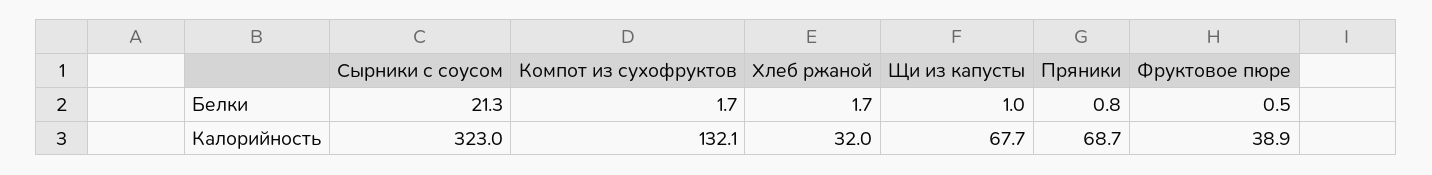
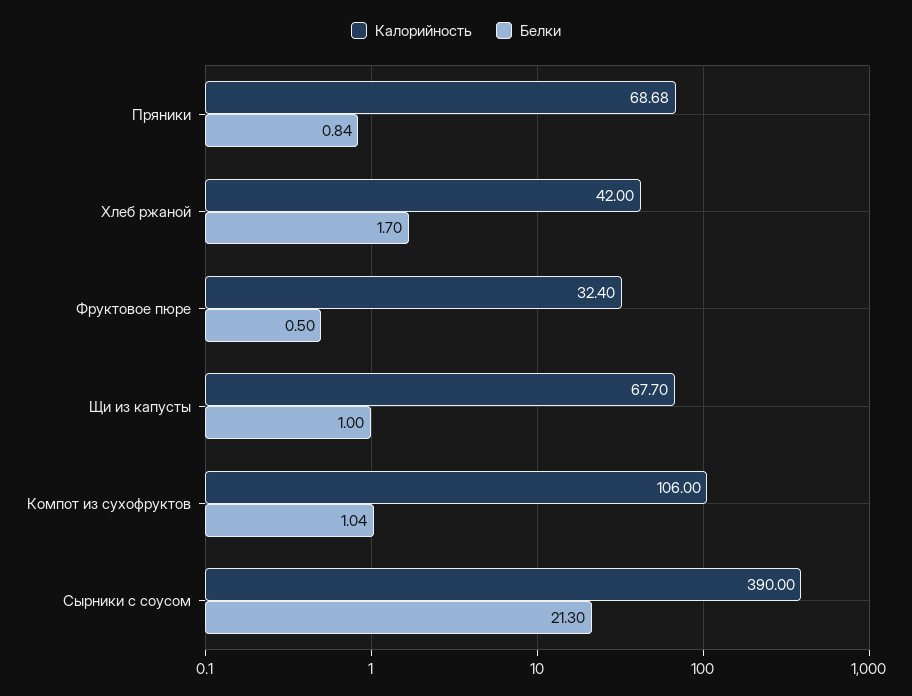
Белки, Компот из сухофруктов: 1.7 -> 1.04
Калорийность, Сырники с соусом: 323 -> 390
Калорийность, Компот из сухофруктов: 132.1 -> 106
Калорийность, Хлеб ржаной: 32 -> 42
Калорийность, Фруктовое пюре: 38.9 -> 32.4

